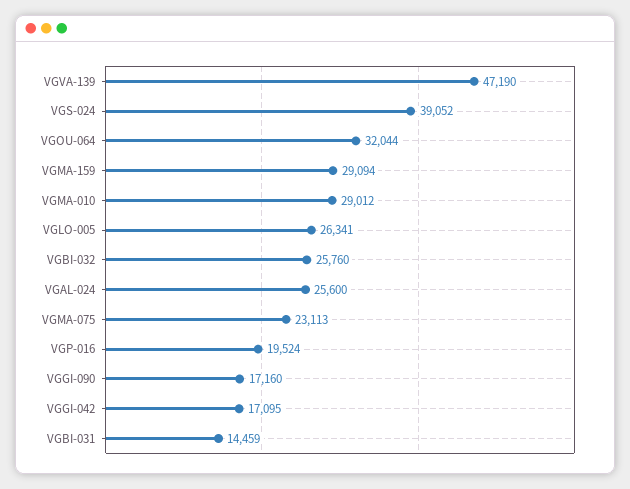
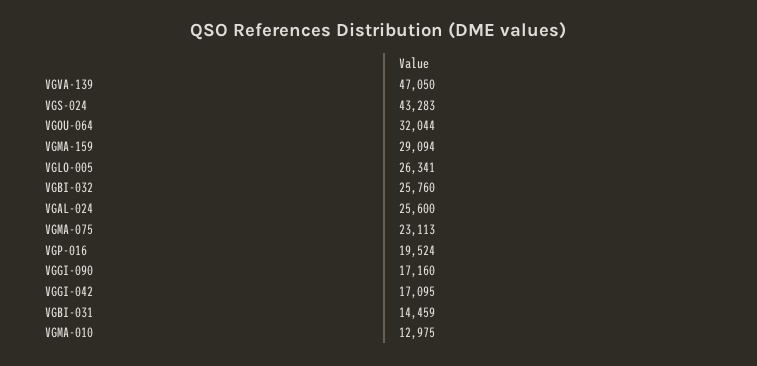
VGVA-139: 47190 -> 47050
VGS-024: 39052 -> 43283
VGMA-010: 29012 -> 12975

